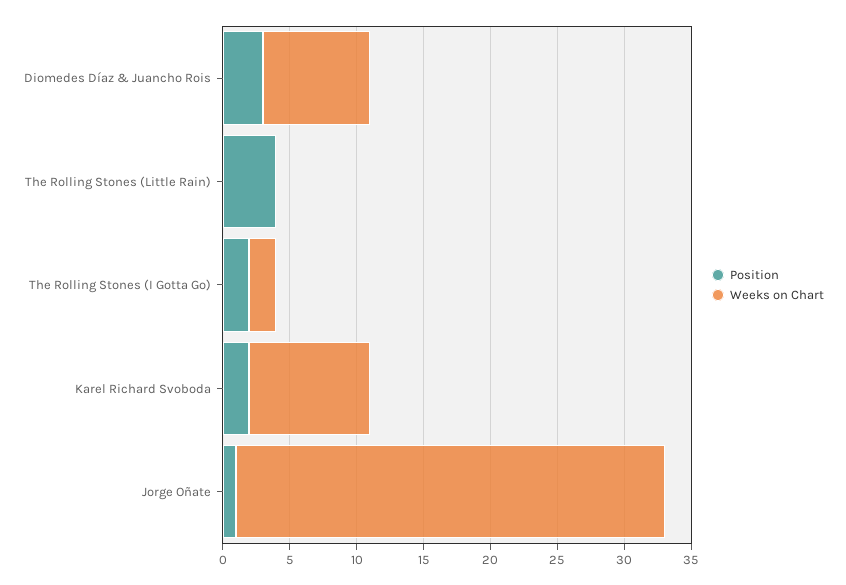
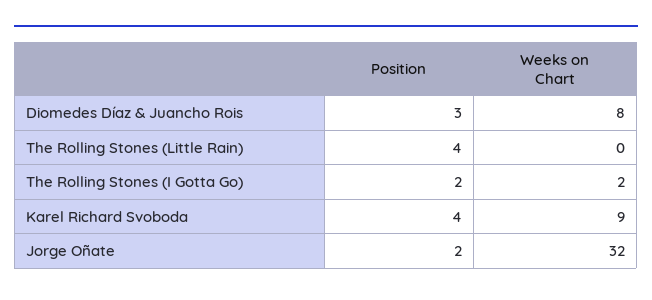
Position, Karel Richard Svoboda: 2 -> 4
Position, Jorge Oñate: 1 -> 2

